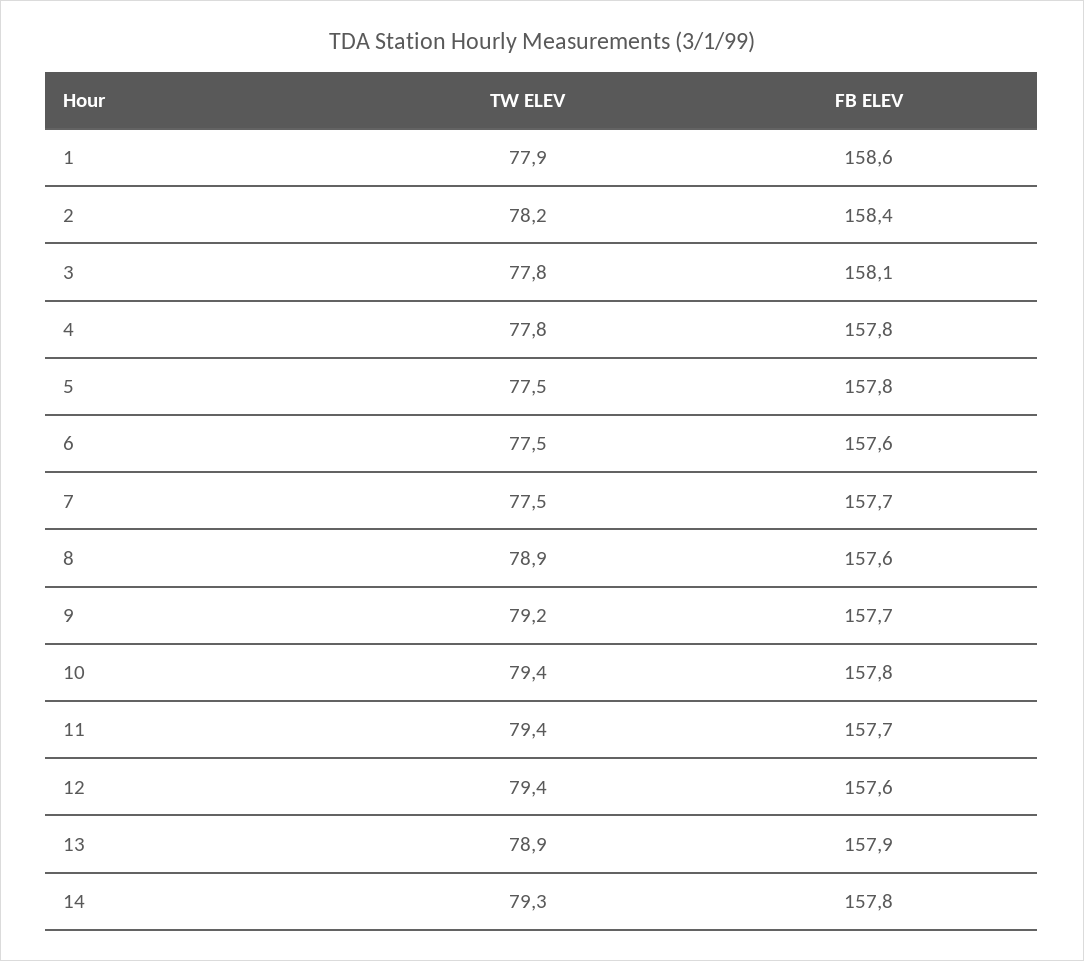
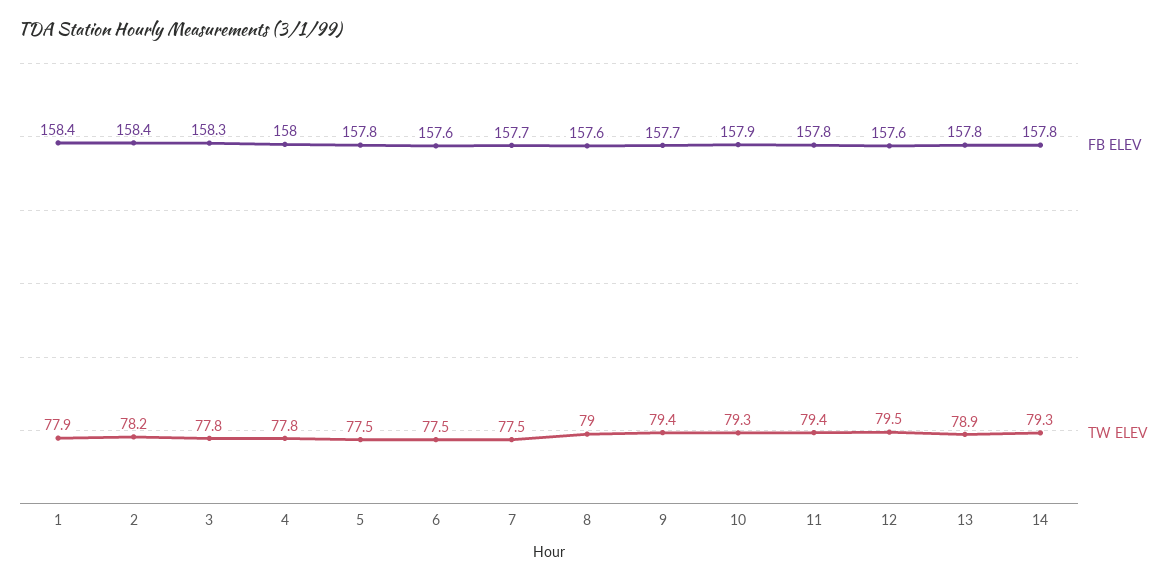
FB ELEV, 1: 158.6 -> 158.4
FB ELEV, 3: 158.1 -> 158.3
FB ELEV, 4: 157.8 -> 158
TW ELEV, 8: 78.9 -> 79
TW ELEV, 9: 79.2 -> 79.4
TW ELEV, 10: 79.4 -> 79.3
FB ELEV, 10: 157.8 -> 157.9
FB ELEV, 11: 157.7 -> 157.8
TW ELEV, 12: 79.4 -> 79.5
FB ELEV, 13: 157.9 -> 157.8

